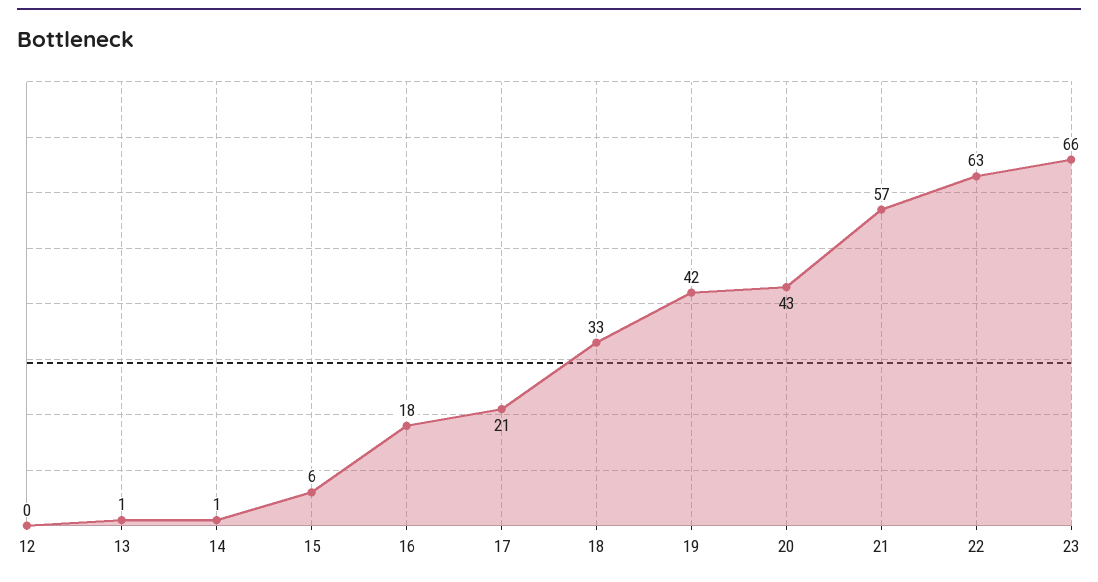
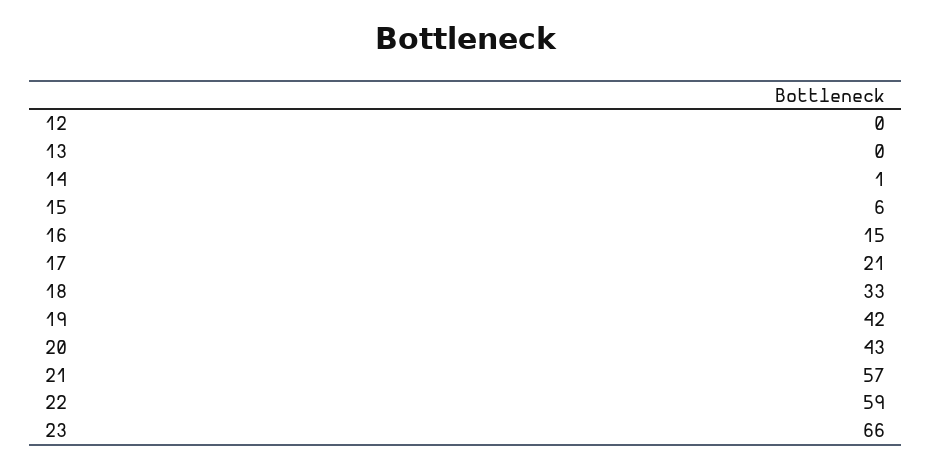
13: 1 -> 0
16: 18 -> 15
22: 63 -> 59

